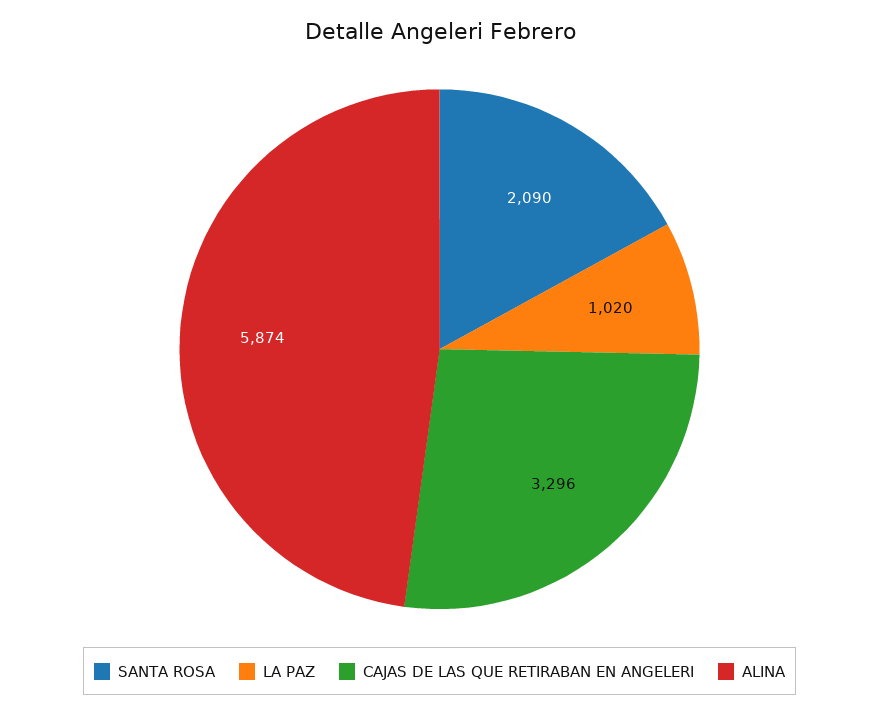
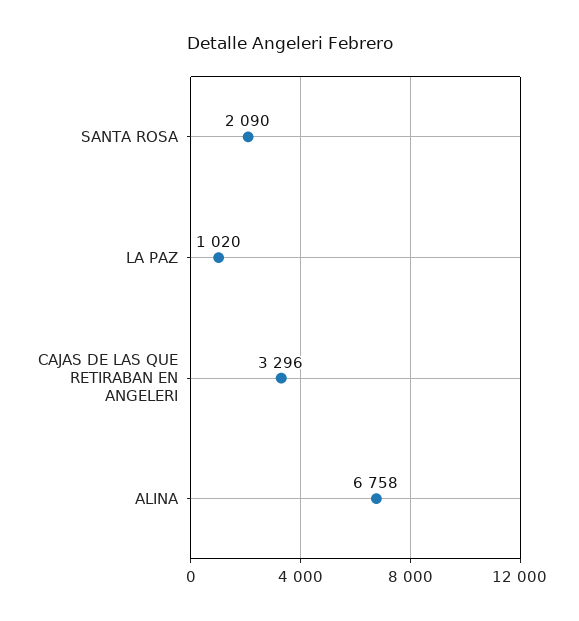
ALINA: 5874 -> 6758

